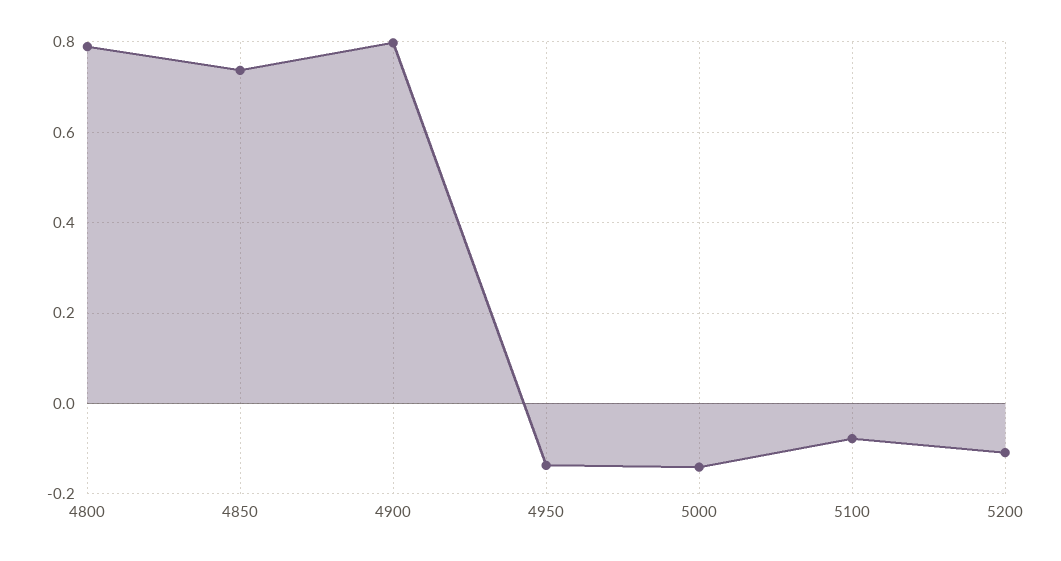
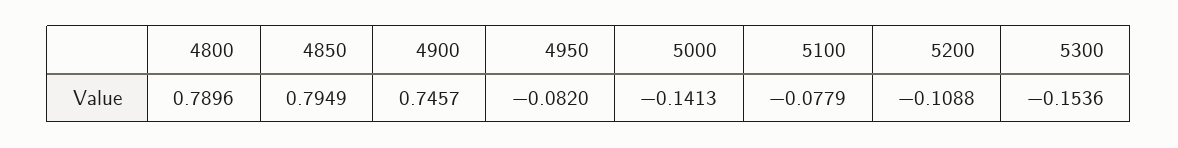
4850: 0.74 -> 0.7949
4900: 0.8 -> 0.7457
4950: -0.14 -> -0.082
5300: none -> -0.1536

